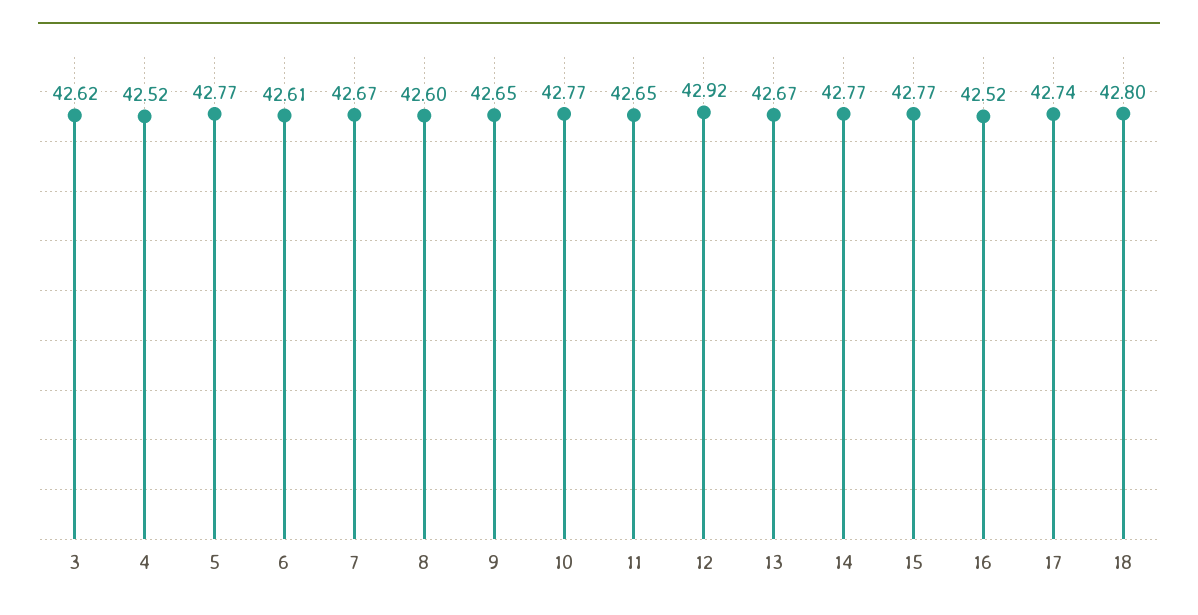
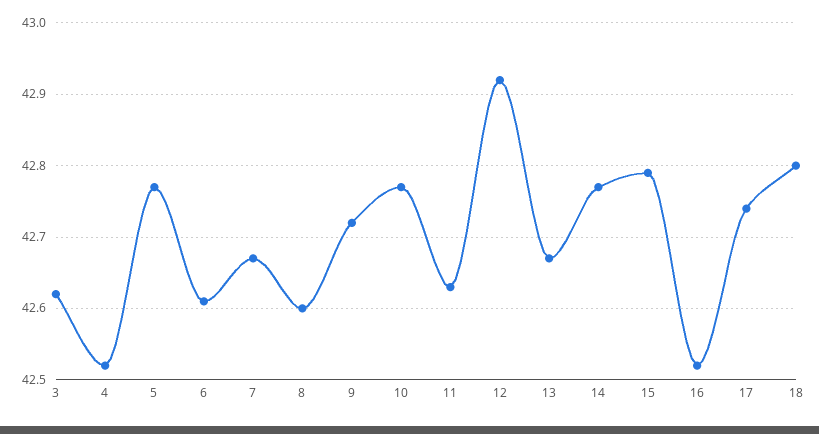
9: 42.65 -> 42.72
11: 42.65 -> 42.63
15: 42.77 -> 42.79

